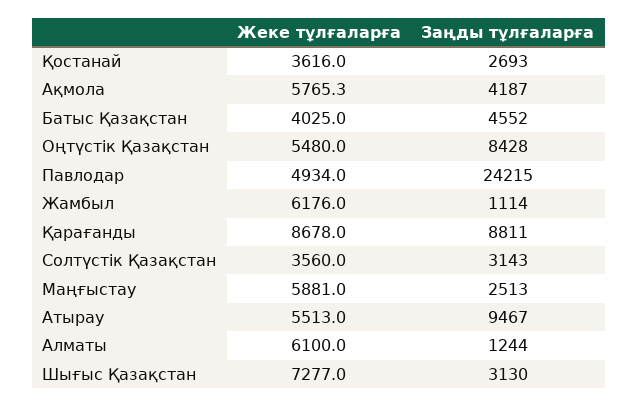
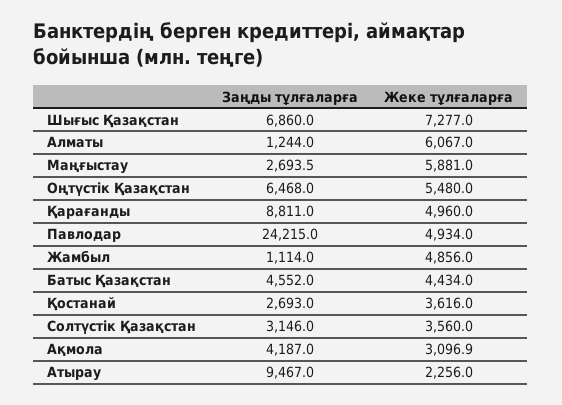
Жеке тұлғаларға, Ақмола: 5765.3 -> 3096.9
Жеке тұлғаларға, Батыс Қазақстан: 4025 -> 4434
Заңды тұлғаларға, Оңтүстік Қазақстан: 8428 -> 6468
Жеке тұлғаларға, Жамбыл: 6176 -> 4856
Жеке тұлғаларға, Қарағанды: 8678 -> 4960
Заңды тұлғаларға, Солтүстік Қазақстан: 3143 -> 3146
Заңды тұлғаларға, Маңғыстау: 2513 -> 2693.5
Жеке тұлғаларға, Атырау: 5513 -> 2256
Жеке тұлғаларға, Алматы: 6100 -> 6067
Заңды тұлғаларға, Шығыс Қазақстан: 3130 -> 6860

